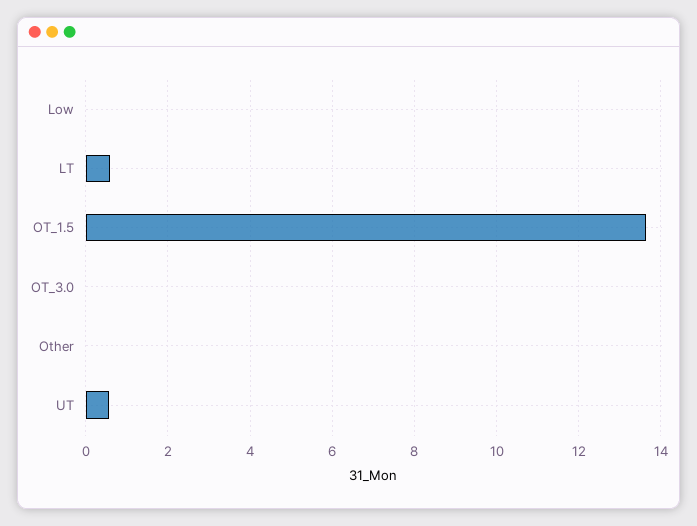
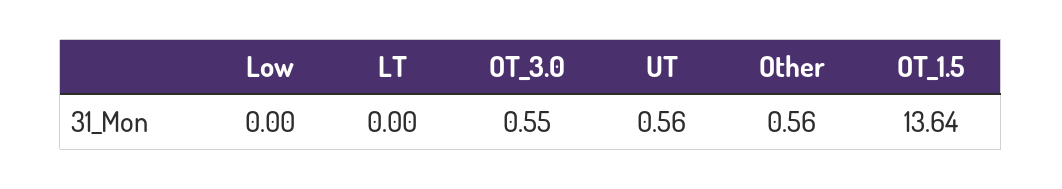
LT: 0.6 -> 0
OT_3.0: 0 -> 0.55
Other: 0 -> 0.56

